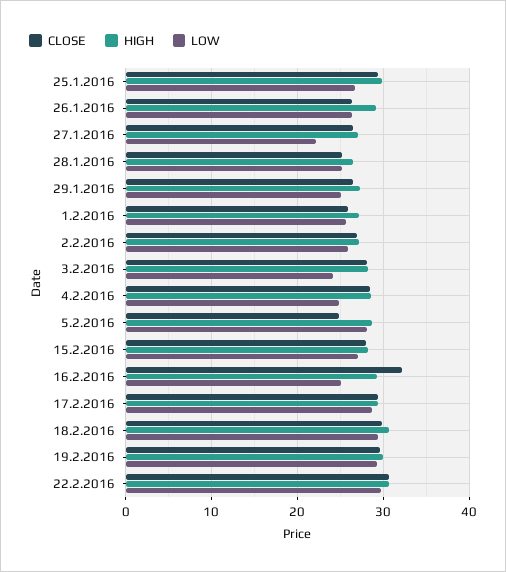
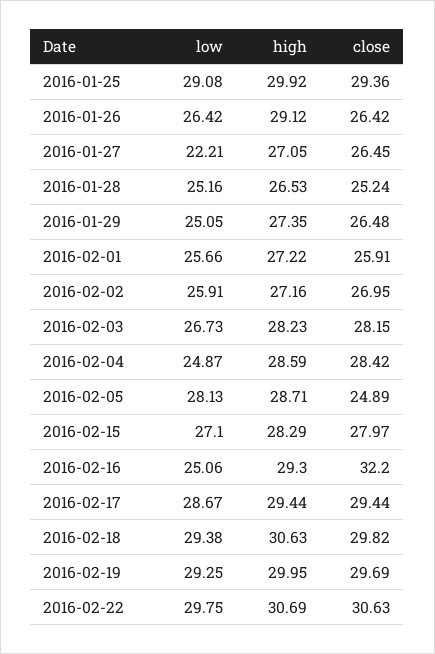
LOW, 25.1.2016: 27 -> 29.08
LOW, 3.2.2016: 24 -> 26.73

